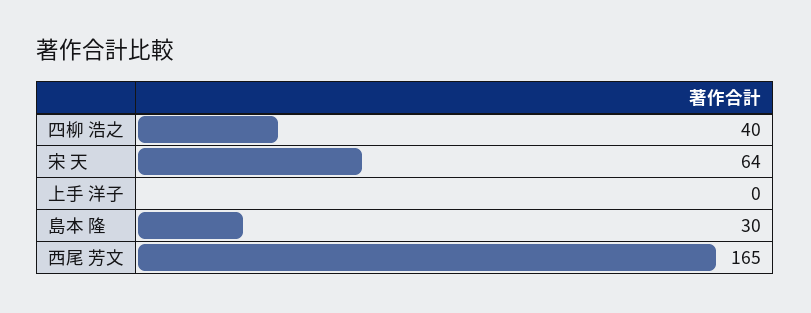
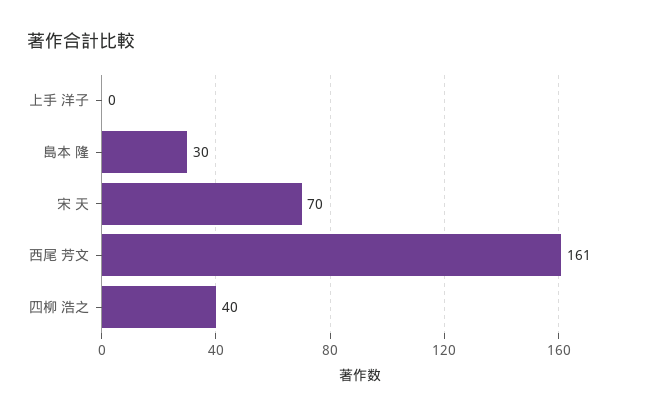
宋 天: 64 -> 70
西尾 芳文: 165 -> 161

